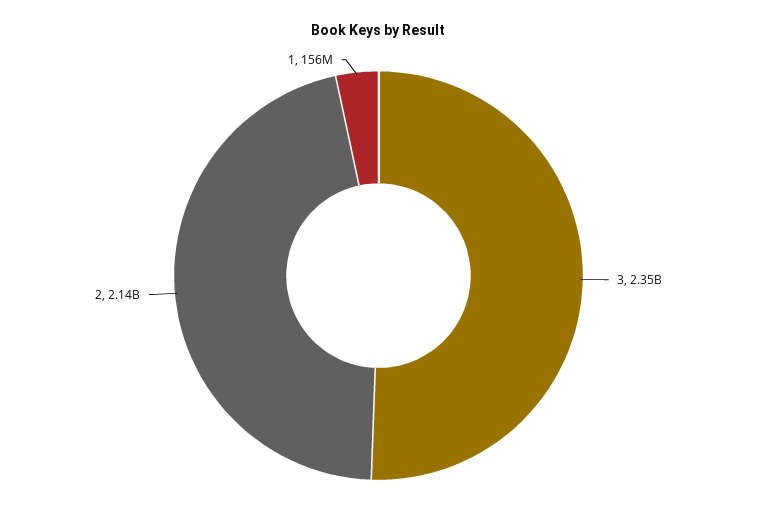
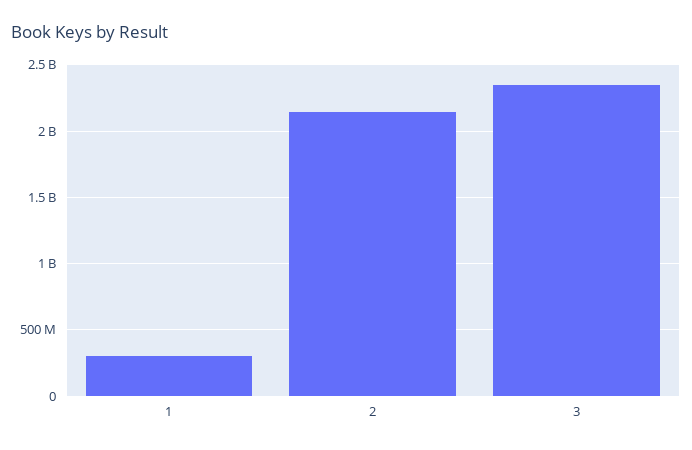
1: 156000000 -> 300000000

